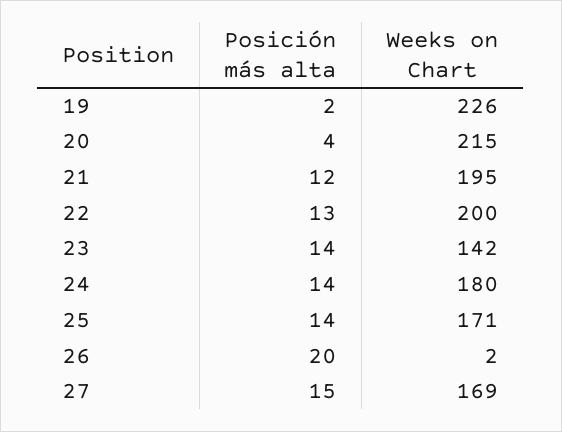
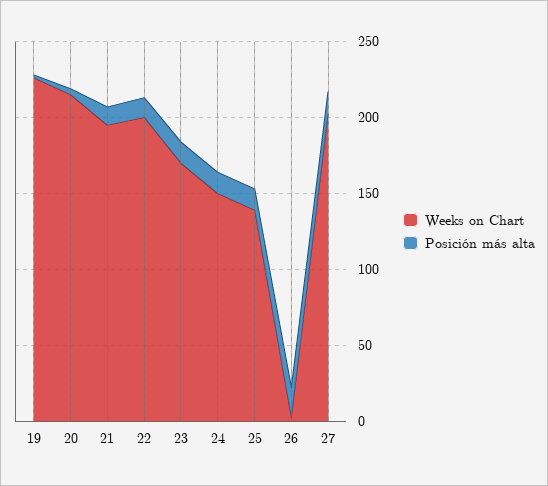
Weeks on Chart, 23: 142 -> 170
Weeks on Chart, 24: 180 -> 150
Weeks on Chart, 25: 171 -> 140
Weeks on Chart, 27: 169 -> 200

